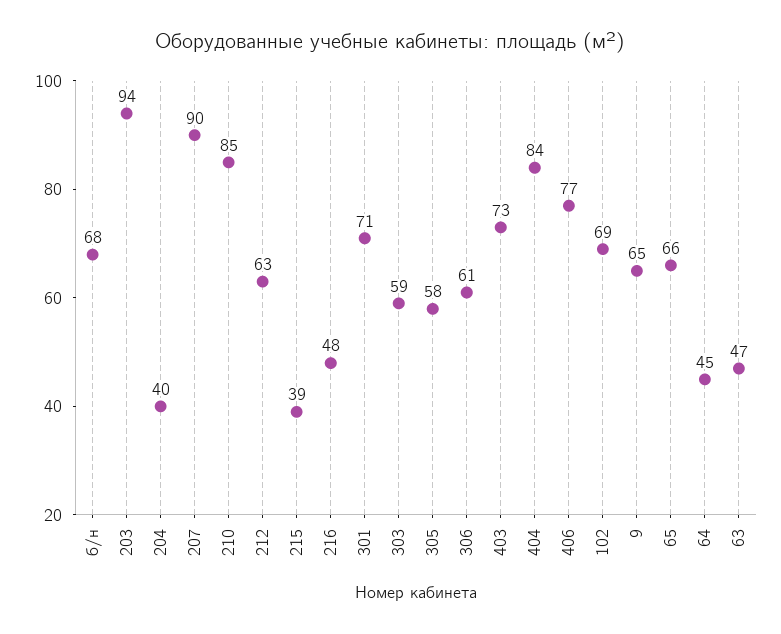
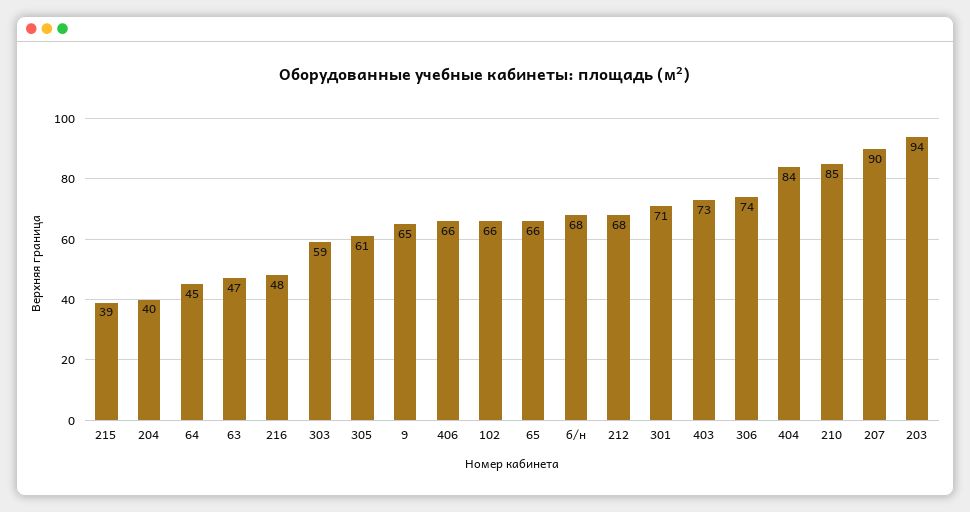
212: 63 -> 68
305: 58 -> 61
306: 61 -> 74
406: 77 -> 66
102: 69 -> 66

